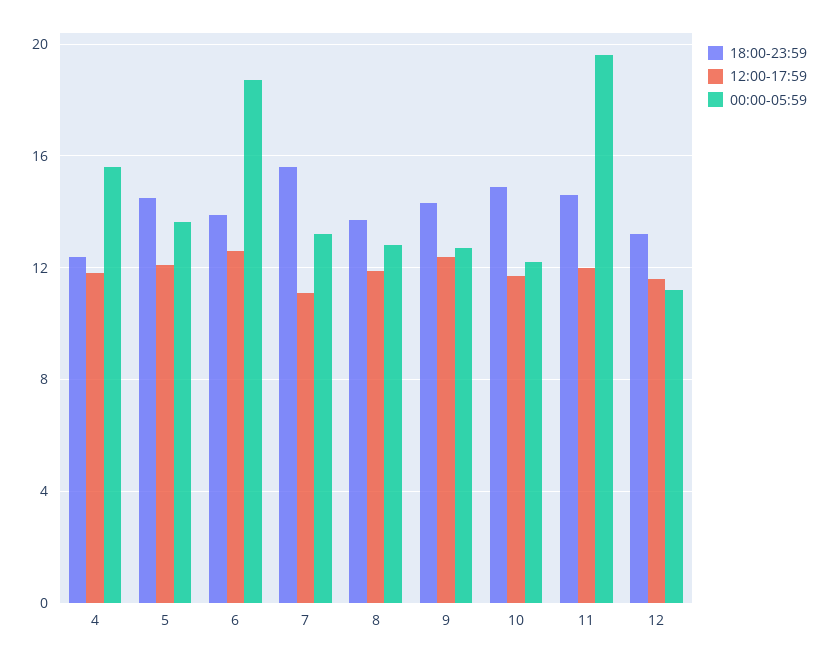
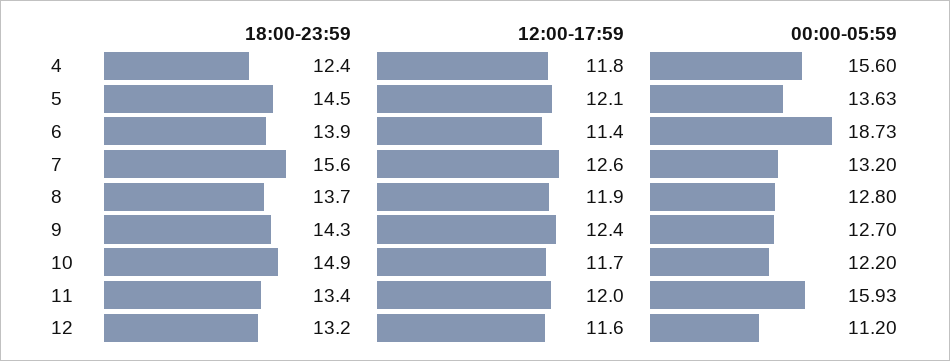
12:00-17:59, 6: 12.5 -> 11.4
12:00-17:59, 7: 11 -> 12.6
18:00-23:59, 11: 14.5 -> 13.4
00:00-05:59, 11: 19.5 -> 15.93

